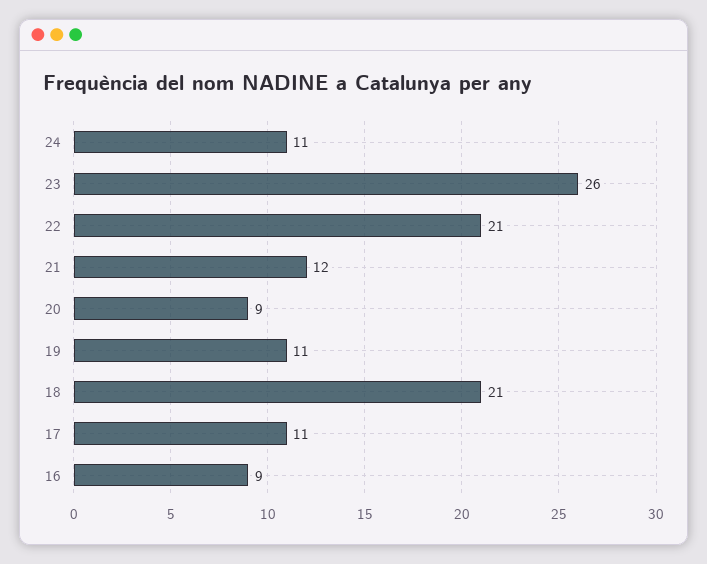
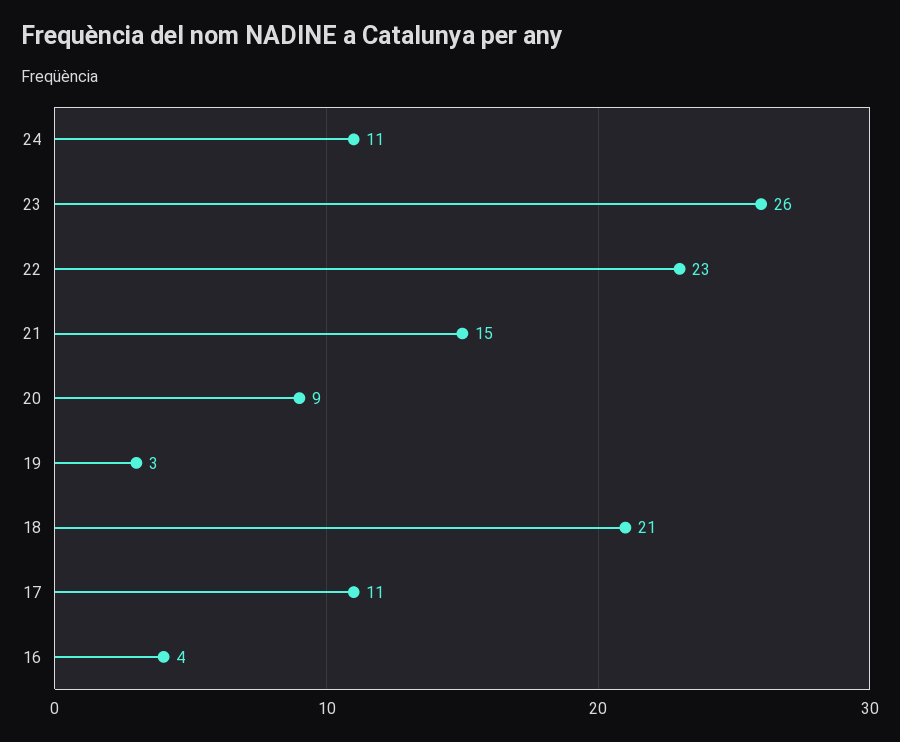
22: 21 -> 23
21: 12 -> 15
19: 11 -> 3
16: 9 -> 4

